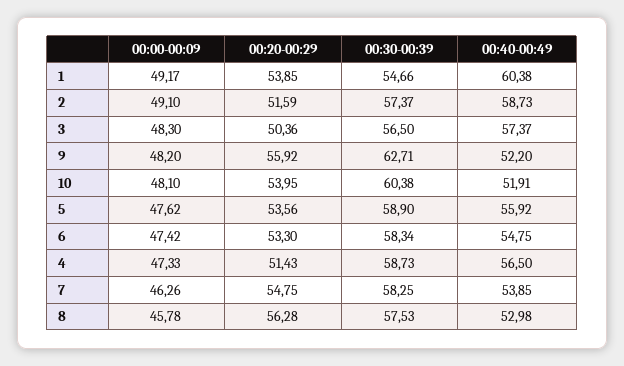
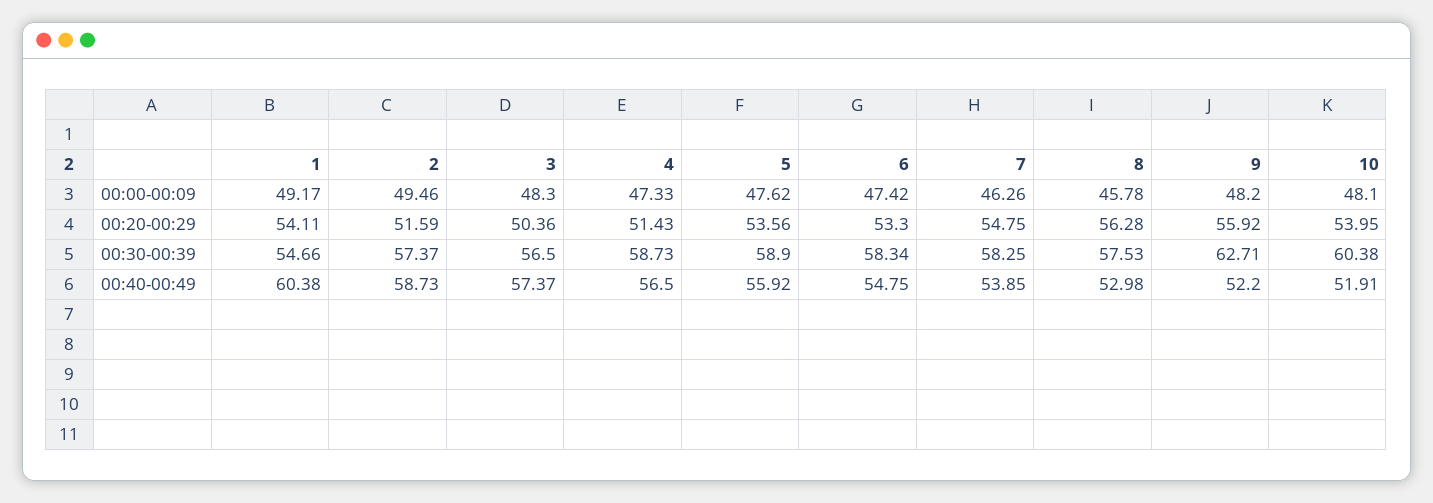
00:20-00:29, 1: 53.85 -> 54.11
00:00-00:09, 2: 49.1 -> 49.46

